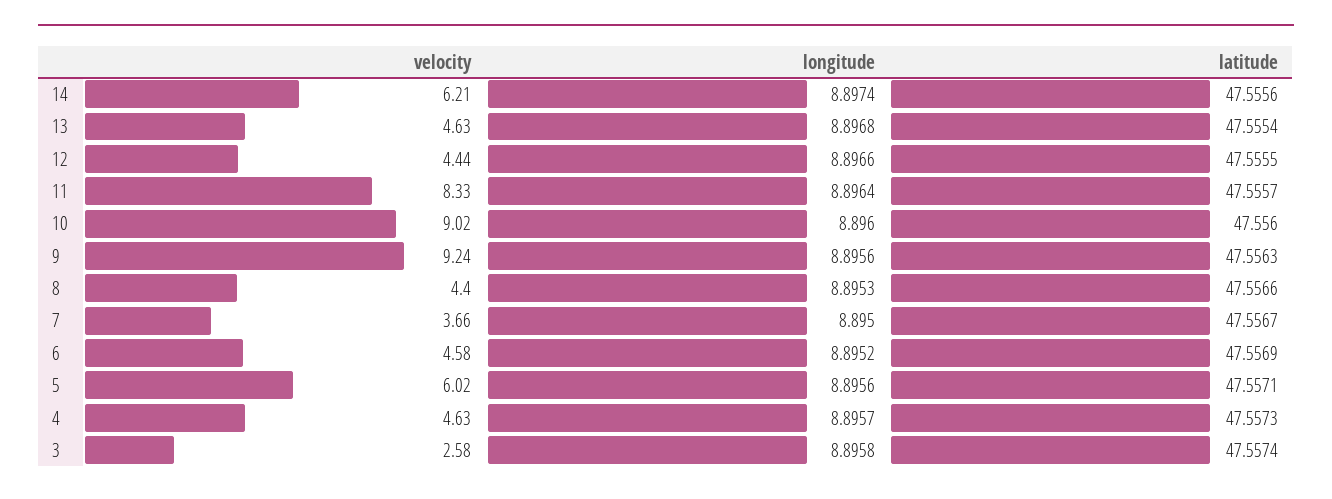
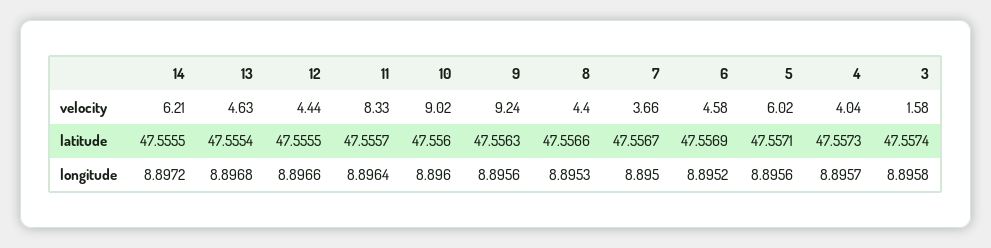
longitude, 14: 8.8974 -> 8.8972
latitude, 14: 47.5556 -> 47.5555
velocity, 4: 4.63 -> 4.04
velocity, 3: 2.58 -> 1.58

